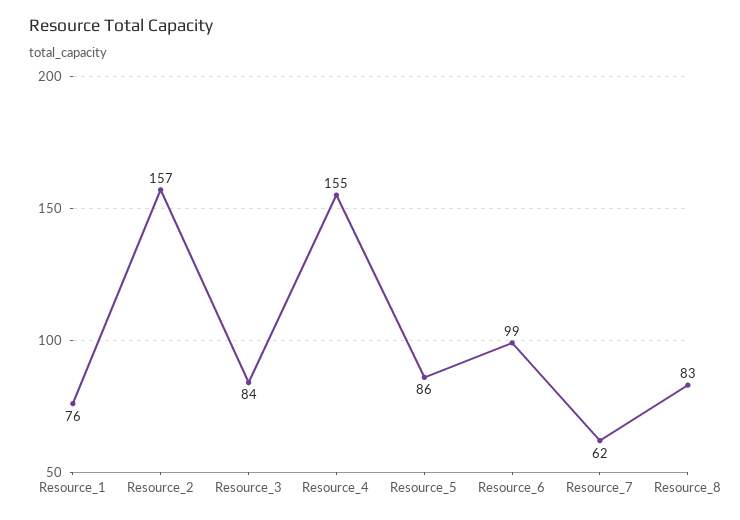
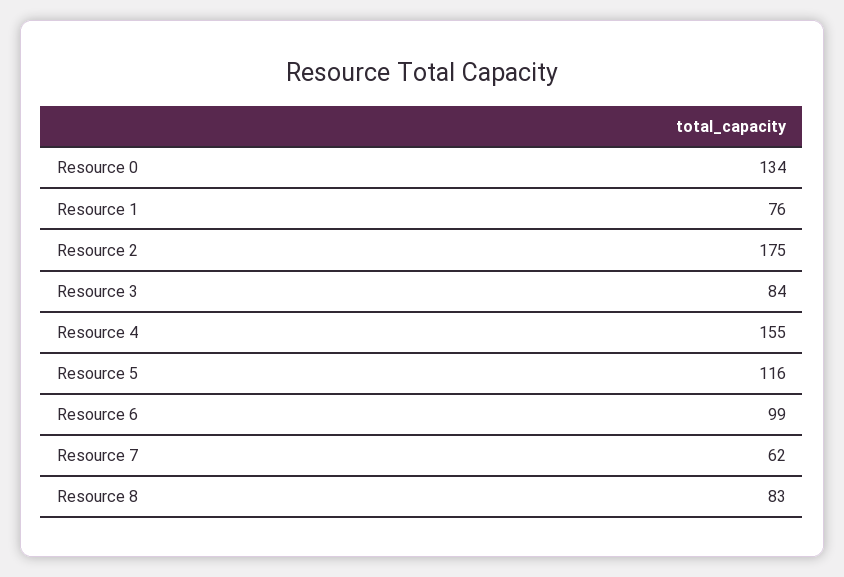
Resource_2: 157 -> 175
Resource_5: 86 -> 116
Resource 0: none -> 134

